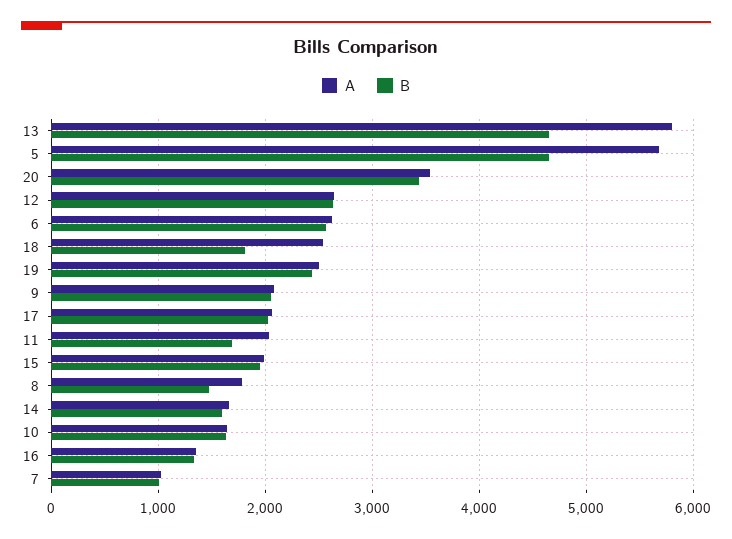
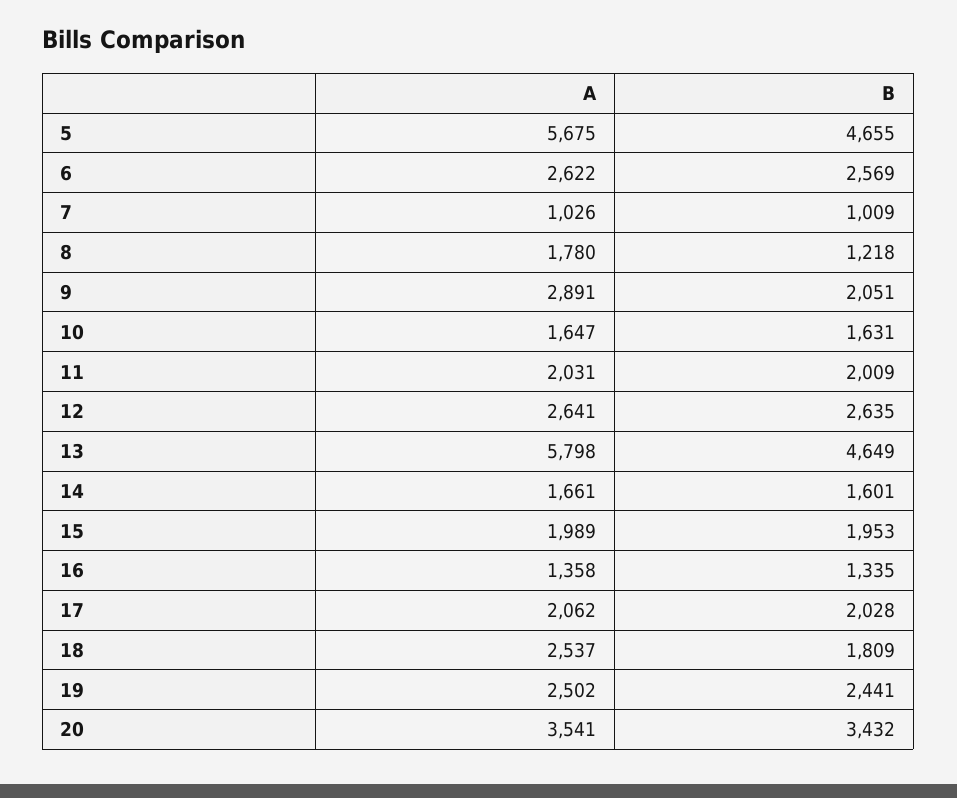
A, 9: 2100 -> 2891
B, 11: 1700 -> 2009
B, 8: 1500 -> 1218

